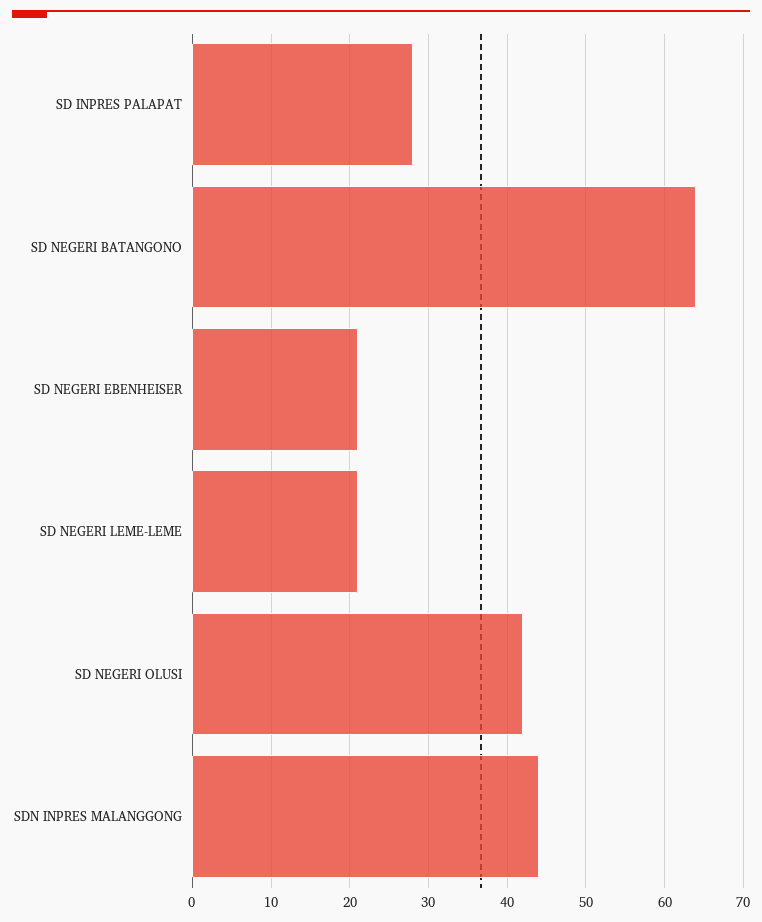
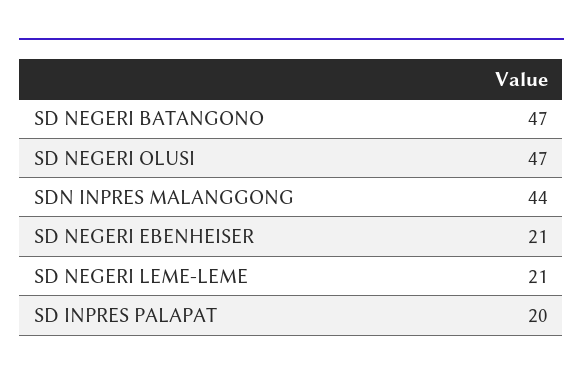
SD INPRES PALAPAT: 28 -> 20
SD NEGERI BATANGONO: 64 -> 47
SD NEGERI OLUSI: 42 -> 47

